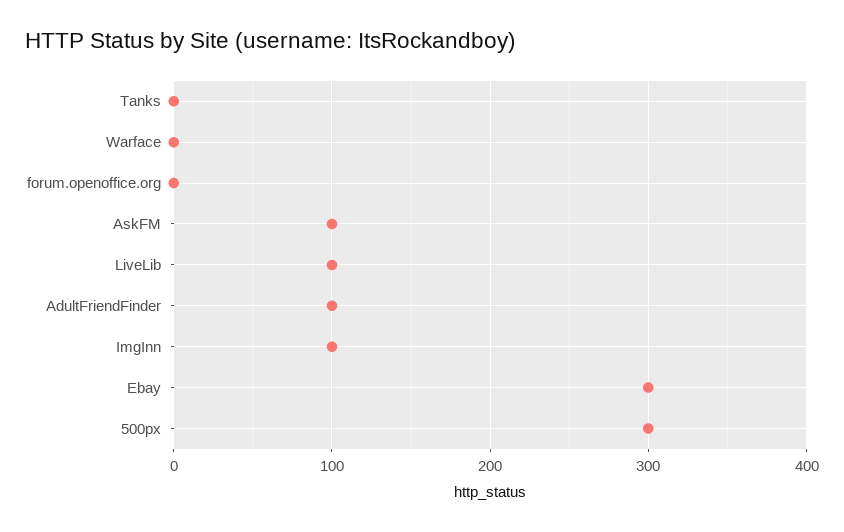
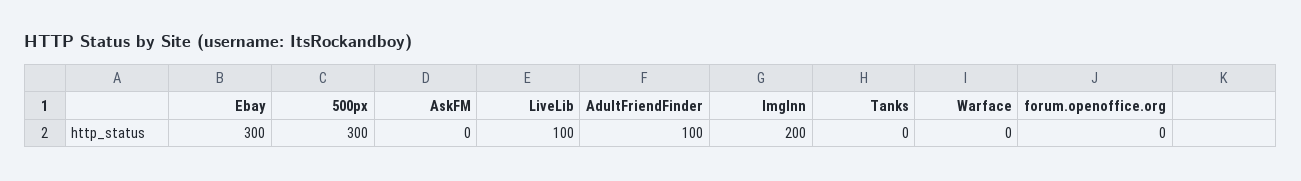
AskFM: 100 -> 0
ImgInn: 100 -> 200

